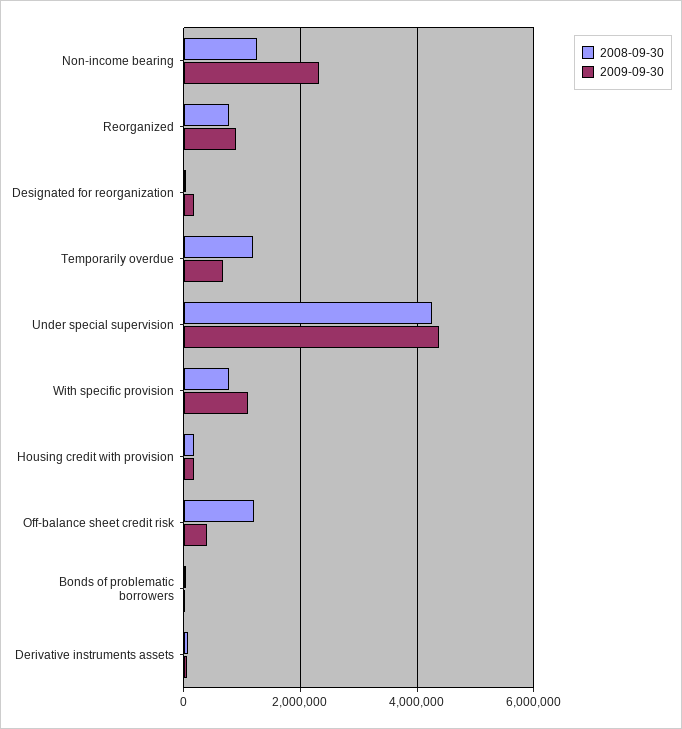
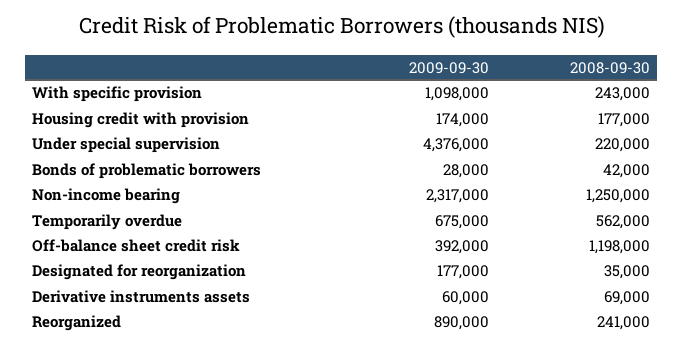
2008-09-30, Reorganized: 800000 -> 241000
2008-09-30, Temporarily overdue: 1200000 -> 562000
2008-09-30, Under special supervision: 4200000 -> 220000
2008-09-30, With specific provision: 800000 -> 243000

